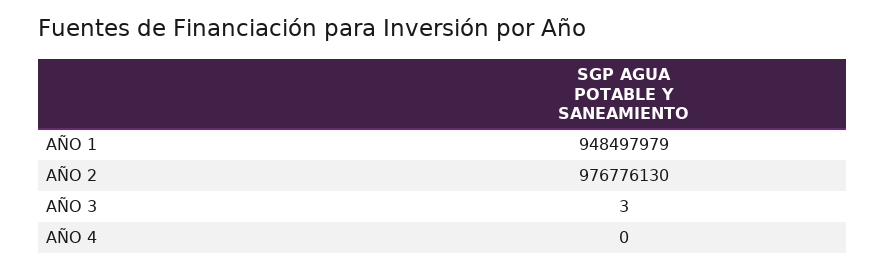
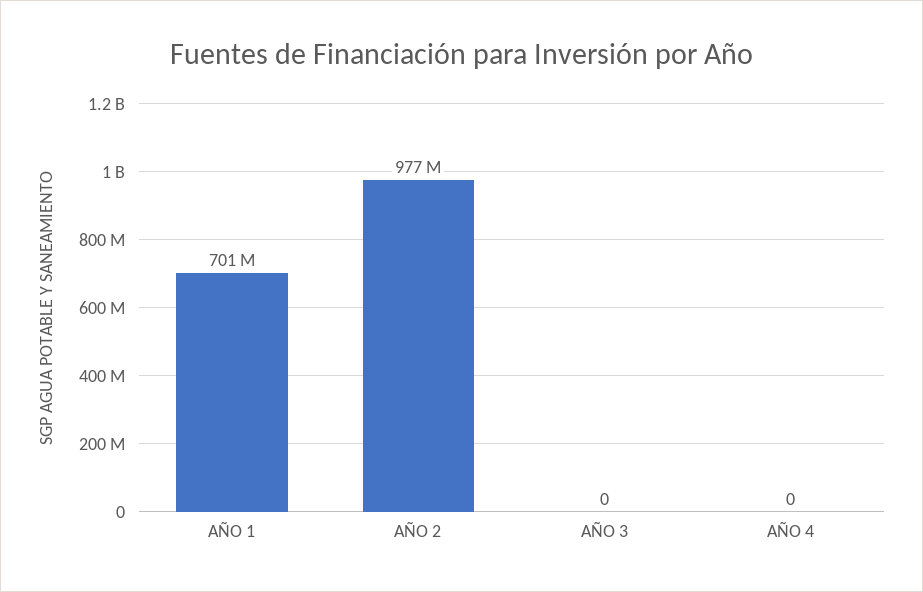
AÑO 1: 948497979 -> 701000000
AÑO 3: 3 -> 0

